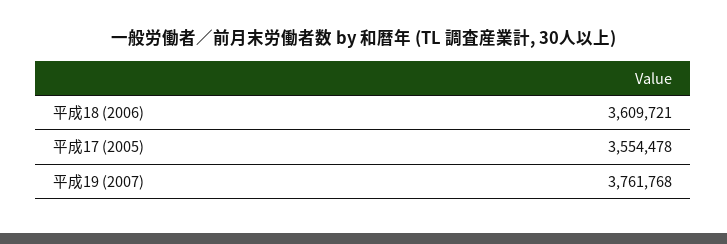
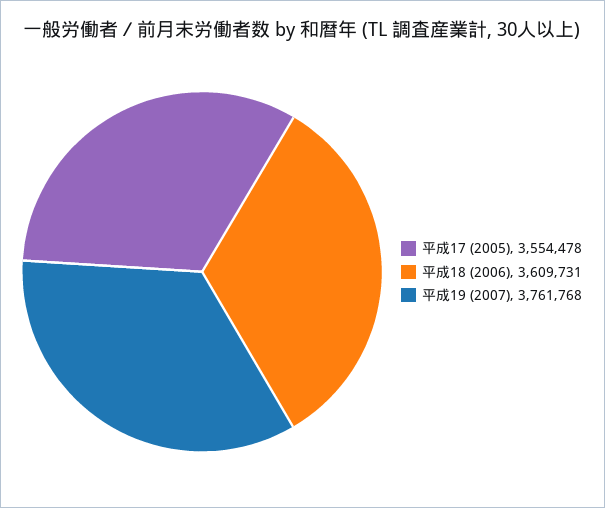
平成18 (2006): 3609721 -> 3609731

